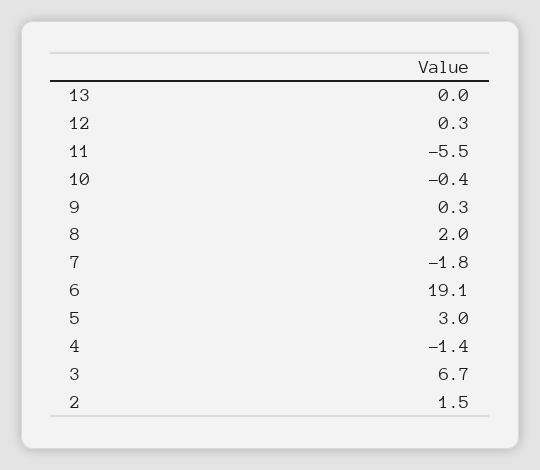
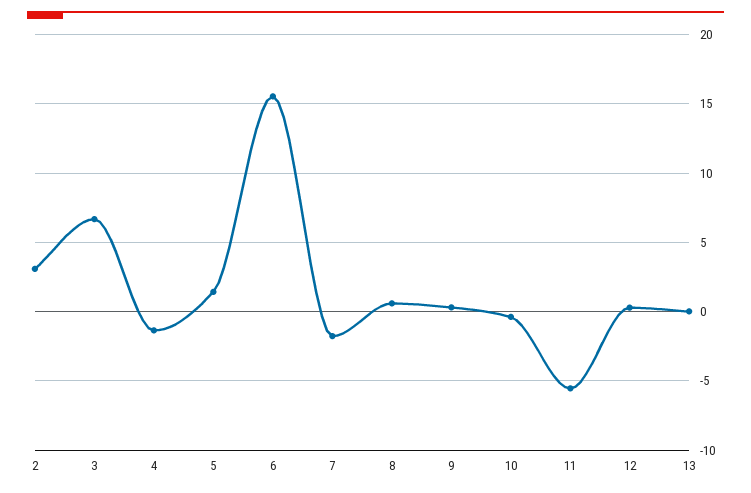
8: 2 -> 0.5
6: 19.1 -> 15.5
5: 3 -> 1.5
2: 1.5 -> 3

